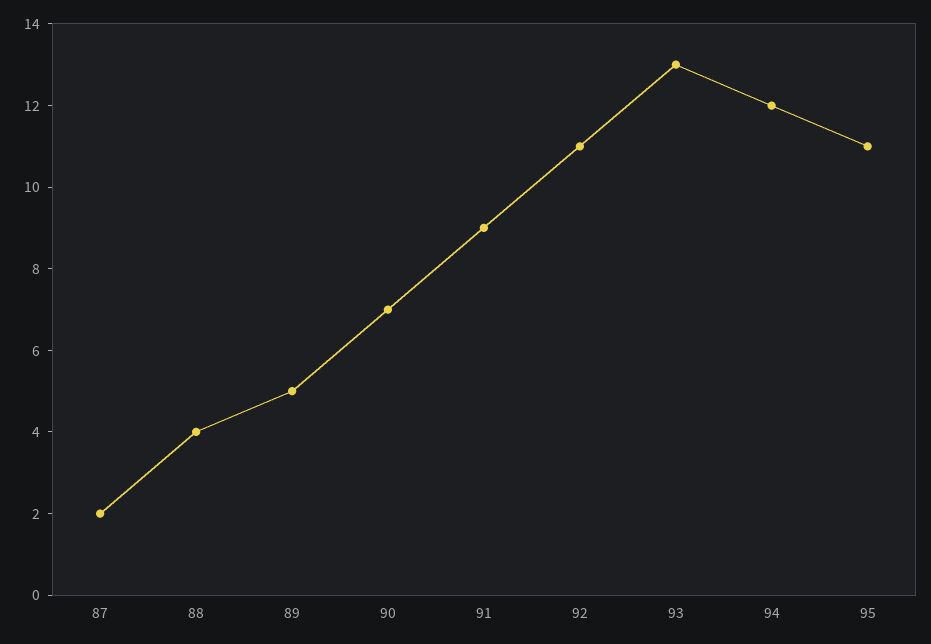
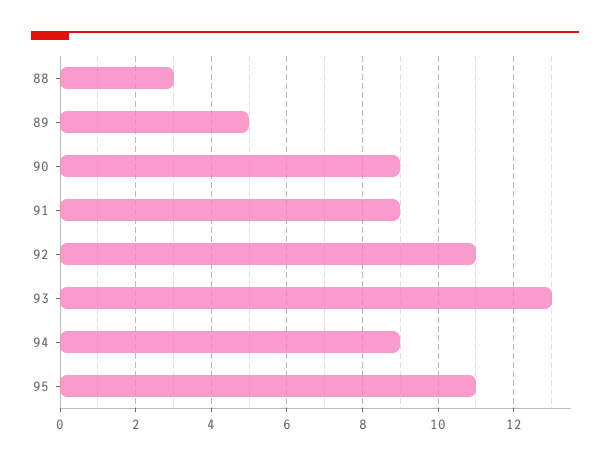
87: 2 -> none
88: 4 -> 3
90: 7 -> 9
94: 12 -> 9

